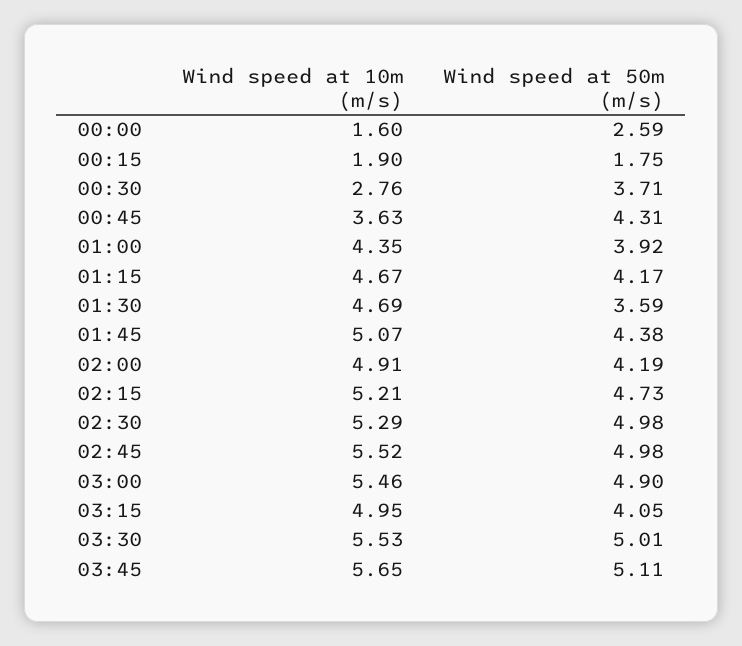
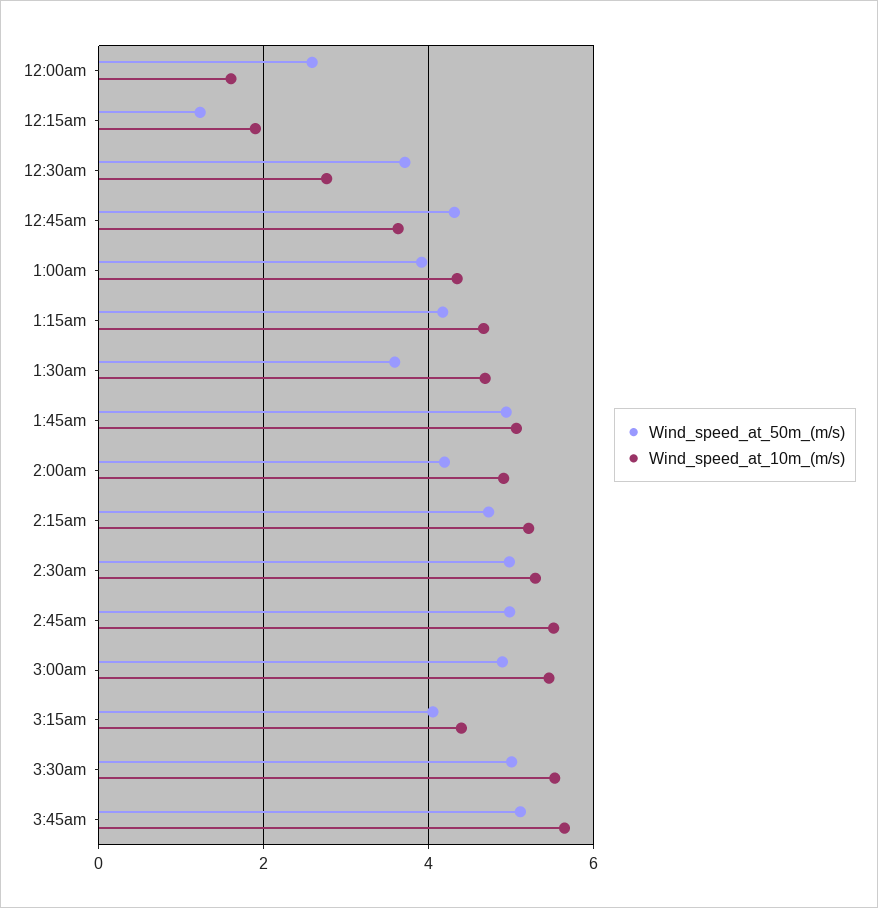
Wind speed at 50m (m/s), 00:15: 1.75 -> 1.2
Wind speed at 50m (m/s), 01:45: 4.38 -> 5
Wind speed at 10m (m/s), 03:15: 4.95 -> 4.4

